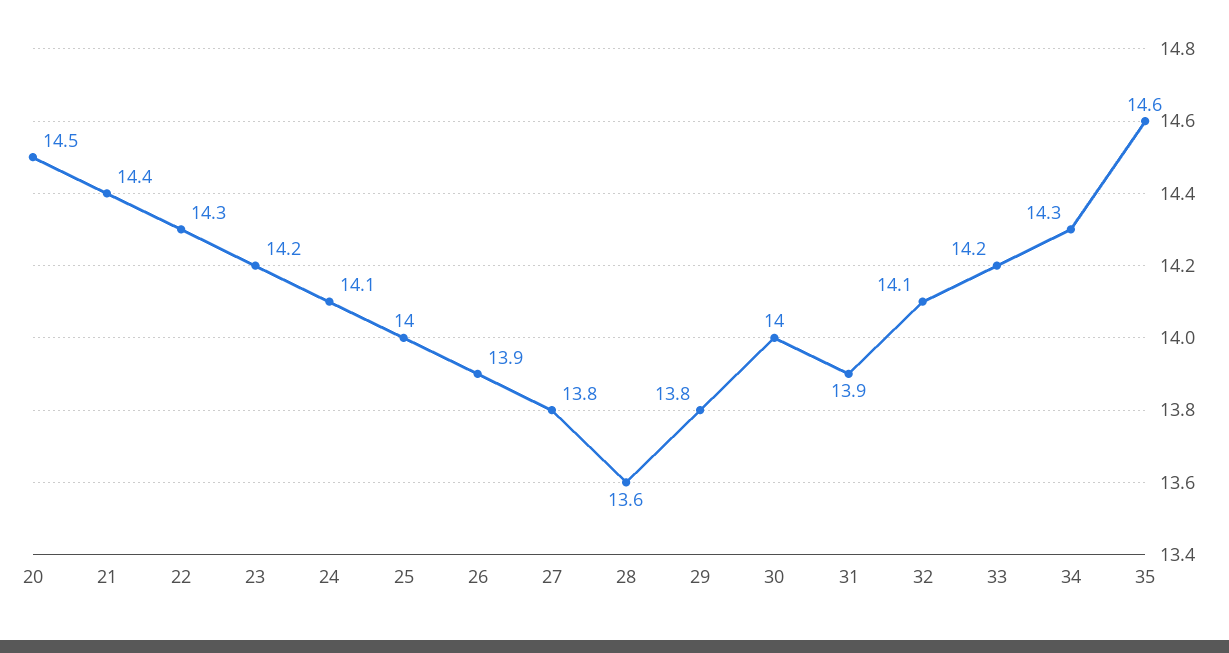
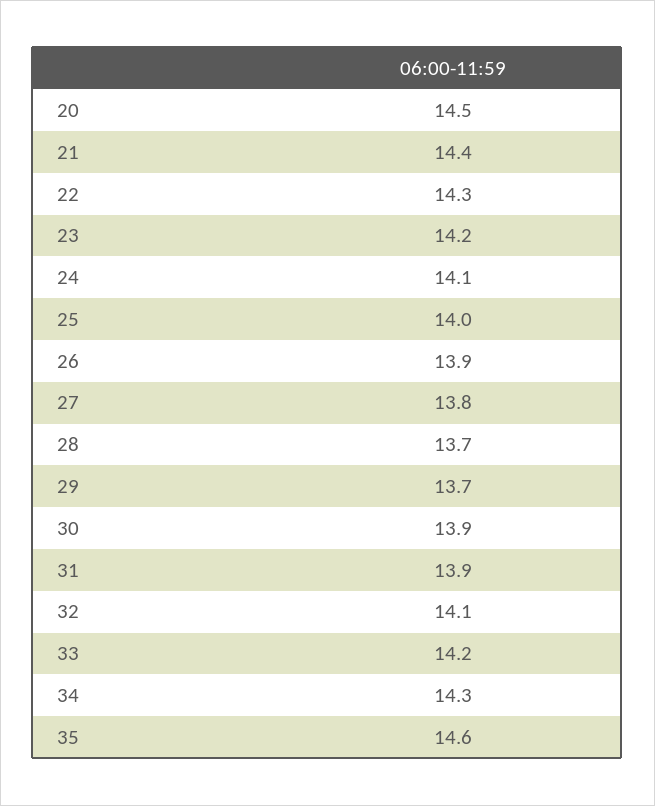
28: 13.6 -> 13.7
29: 13.8 -> 13.7
30: 14 -> 13.9

